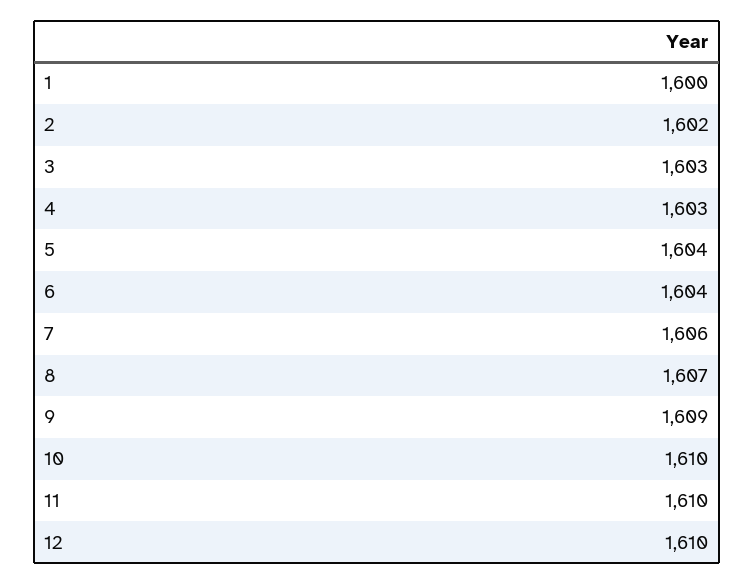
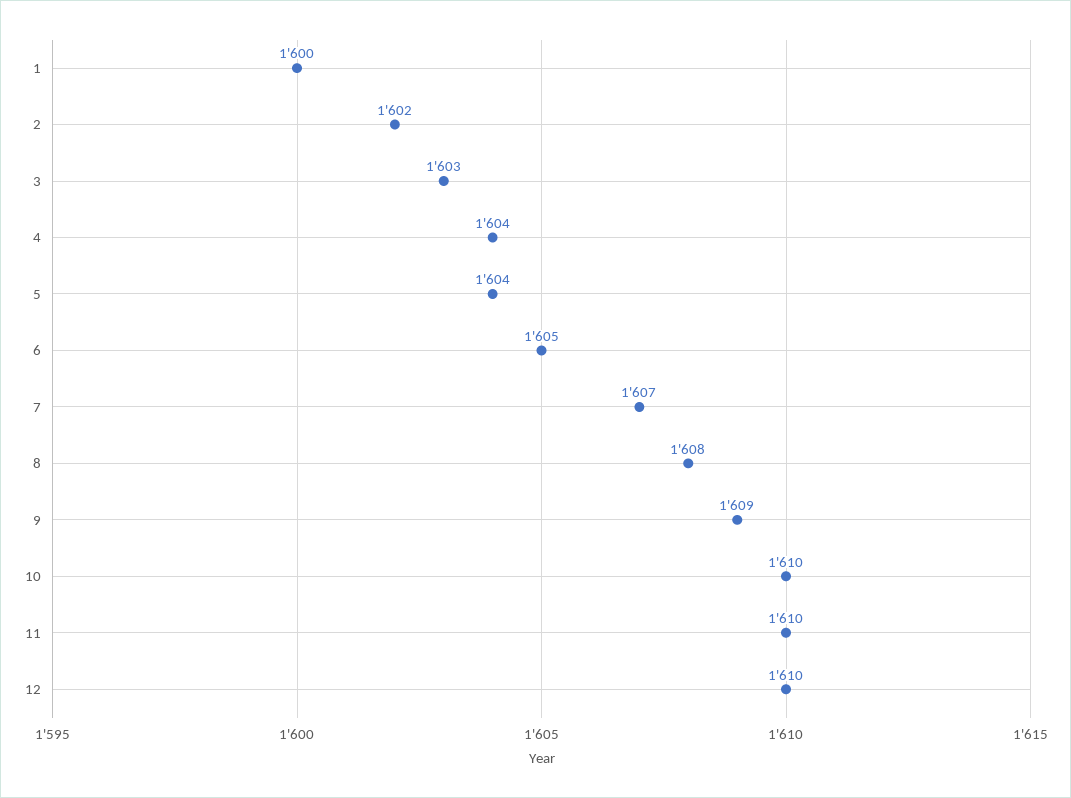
4: 1603 -> 1604
6: 1604 -> 1605
7: 1606 -> 1607
8: 1607 -> 1608

